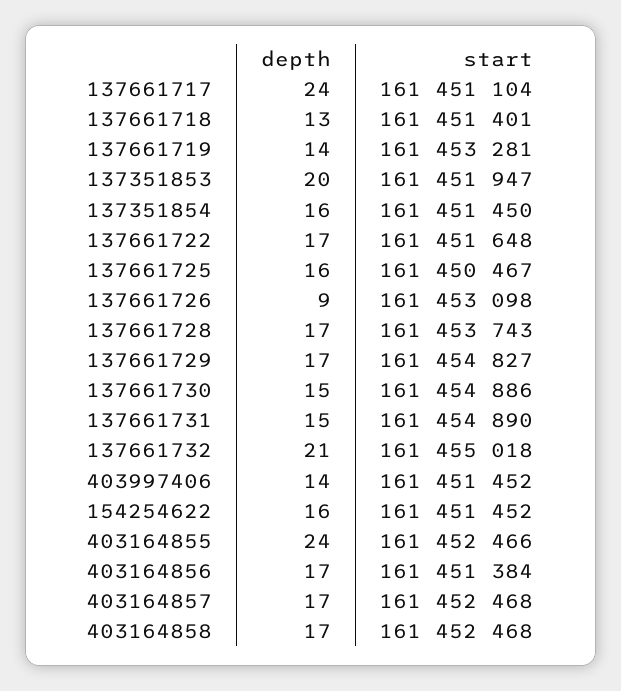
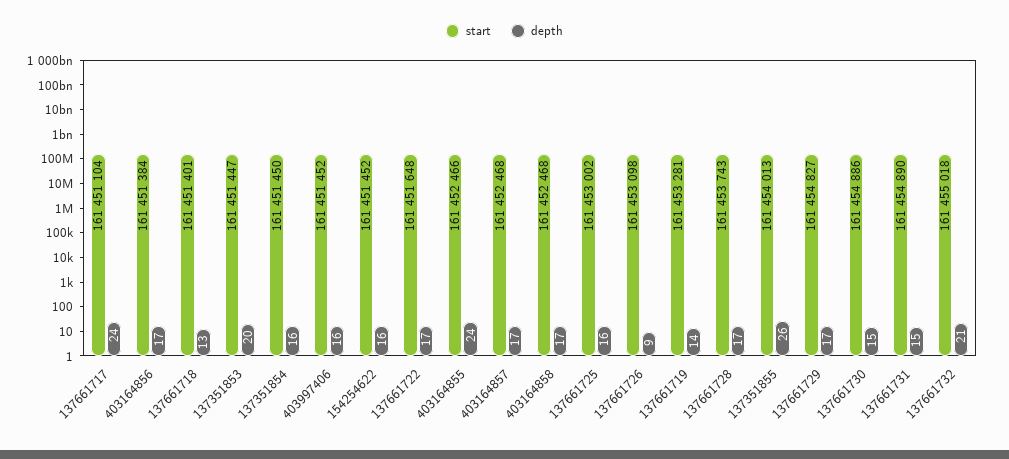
start, 137351853: 161451947 -> 161451447
start, 137661725: 161450467 -> 161453002
depth, 403997406: 14 -> 16
start, 137351855: none -> 161454013
depth, 137351855: none -> 26

